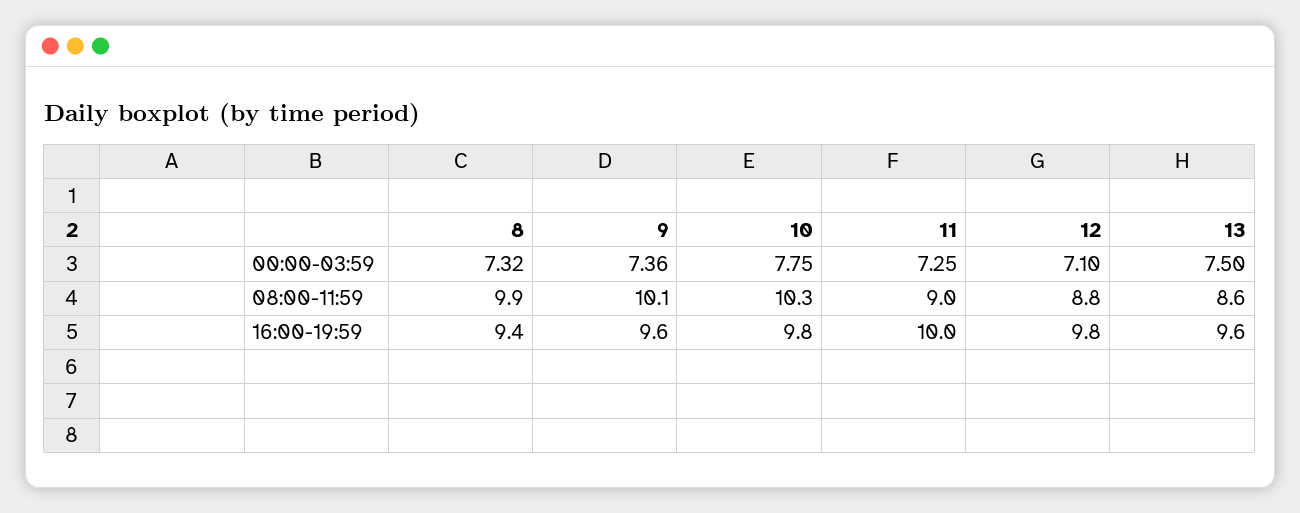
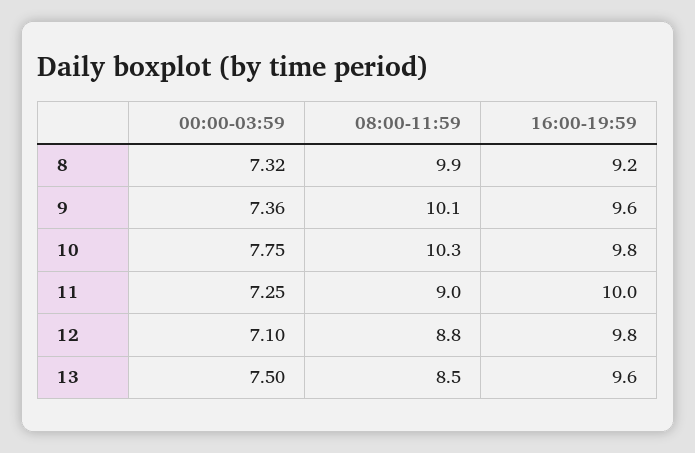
13, 08:00-11:59: 8.6 -> 8.5
8, 16:00-19:59: 9.4 -> 9.2

